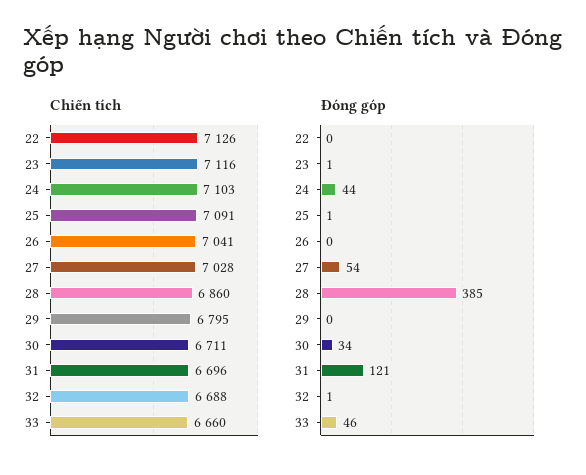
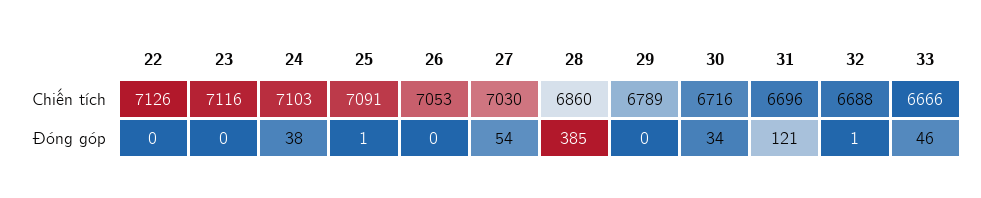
Chiến tích, 26: 7041 -> 7053
Chiến tích, 27: 7028 -> 7030
Chiến tích, 29: 6795 -> 6789
Chiến tích, 30: 6711 -> 6716
Chiến tích, 33: 6660 -> 6666
Đóng góp, 23: 1 -> 0
Đóng góp, 24: 44 -> 38

